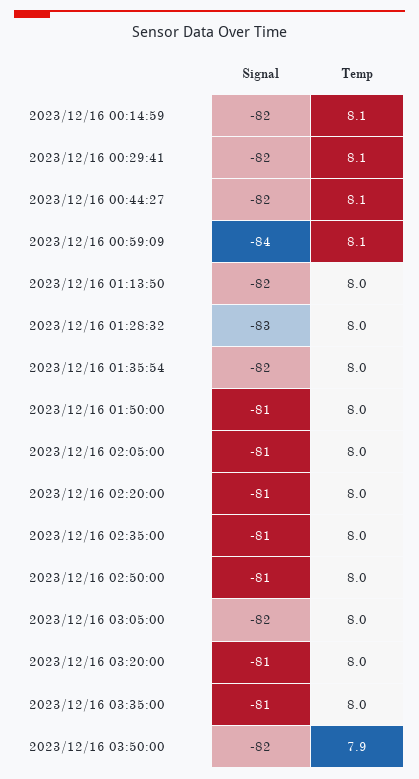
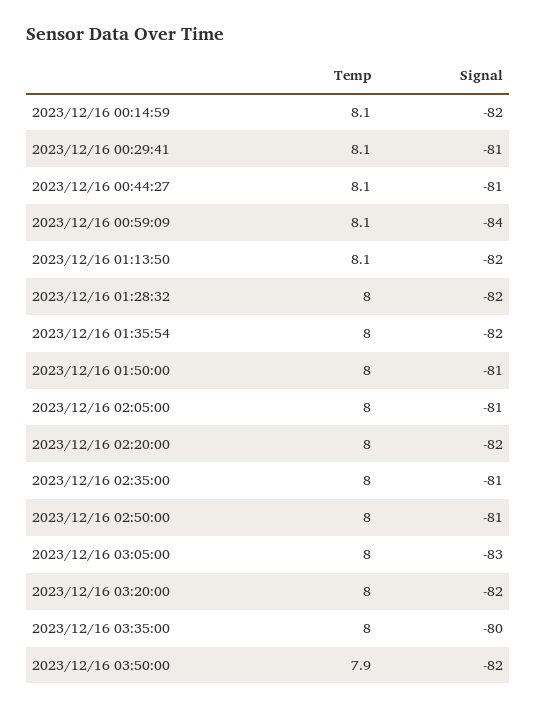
Signal, 2023/12/16 00:29:41: -82 -> -81
Signal, 2023/12/16 00:44:27: -82 -> -81
Temp, 2023/12/16 01:13:50: 8 -> 8.1
Signal, 2023/12/16 01:28:32: -83 -> -82
Signal, 2023/12/16 02:20:00: -81 -> -82
Signal, 2023/12/16 03:05:00: -82 -> -83
Signal, 2023/12/16 03:20:00: -81 -> -82
Signal, 2023/12/16 03:35:00: -81 -> -80

